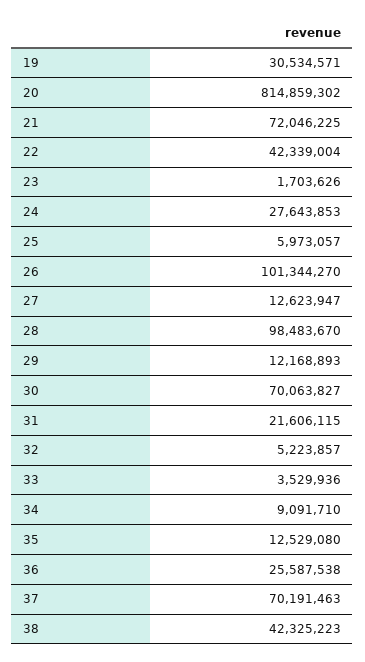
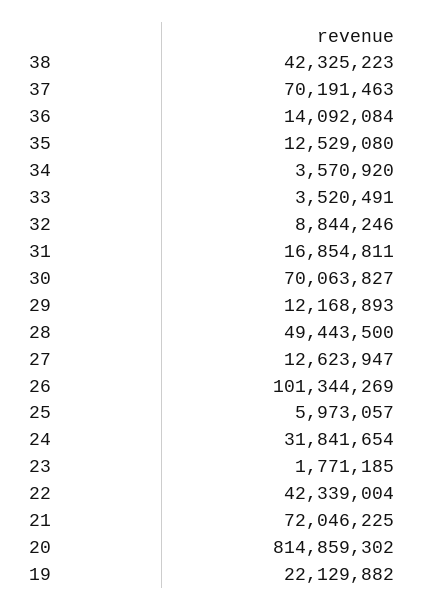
19: 30534571 -> 22129882
23: 1703626 -> 1771185
24: 27643853 -> 31841654
26: 101344270 -> 101344269
28: 98483670 -> 49443500
31: 21606115 -> 16854811
32: 5223857 -> 8844246
33: 3529936 -> 3520491
34: 9091710 -> 3570920
36: 25587538 -> 14092084

